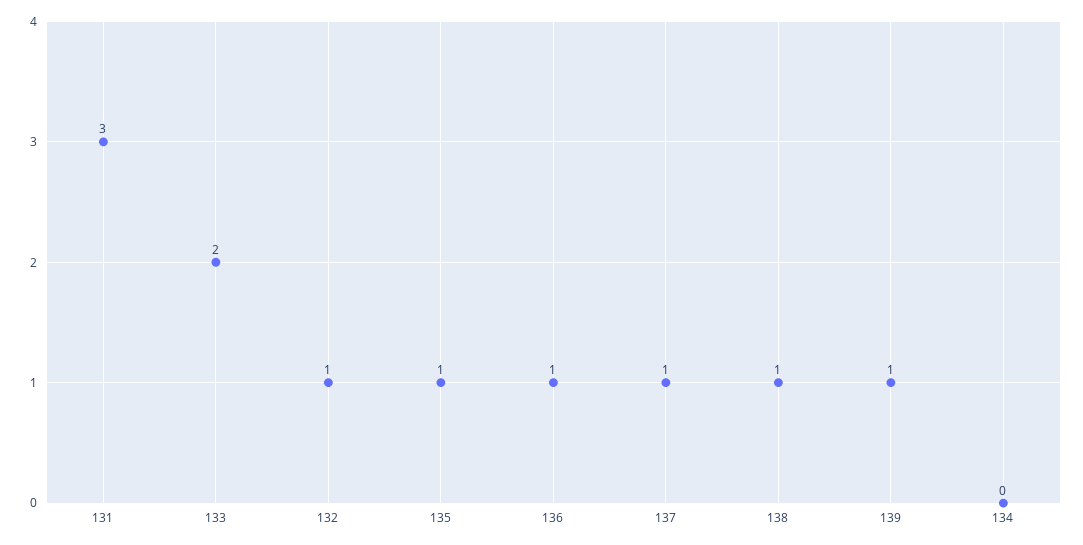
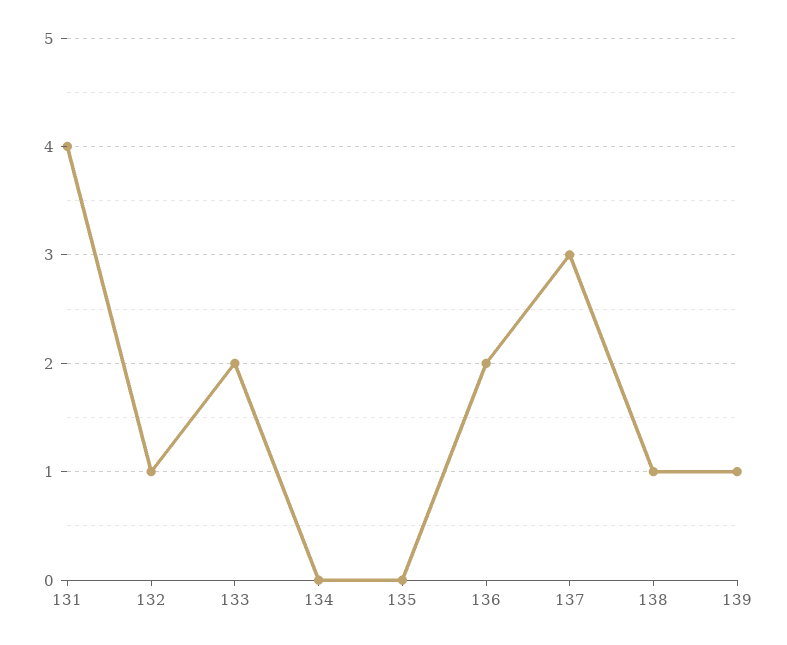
131: 3 -> 4
135: 1 -> 0
136: 1 -> 2
137: 1 -> 3

